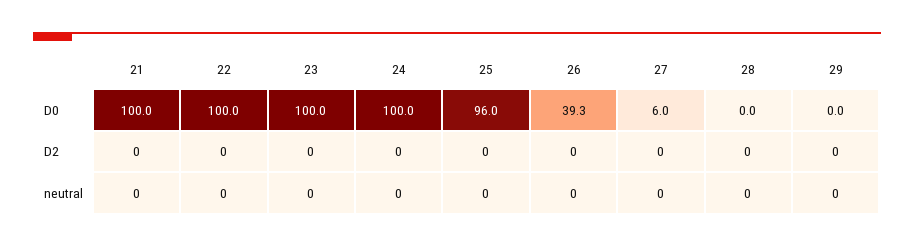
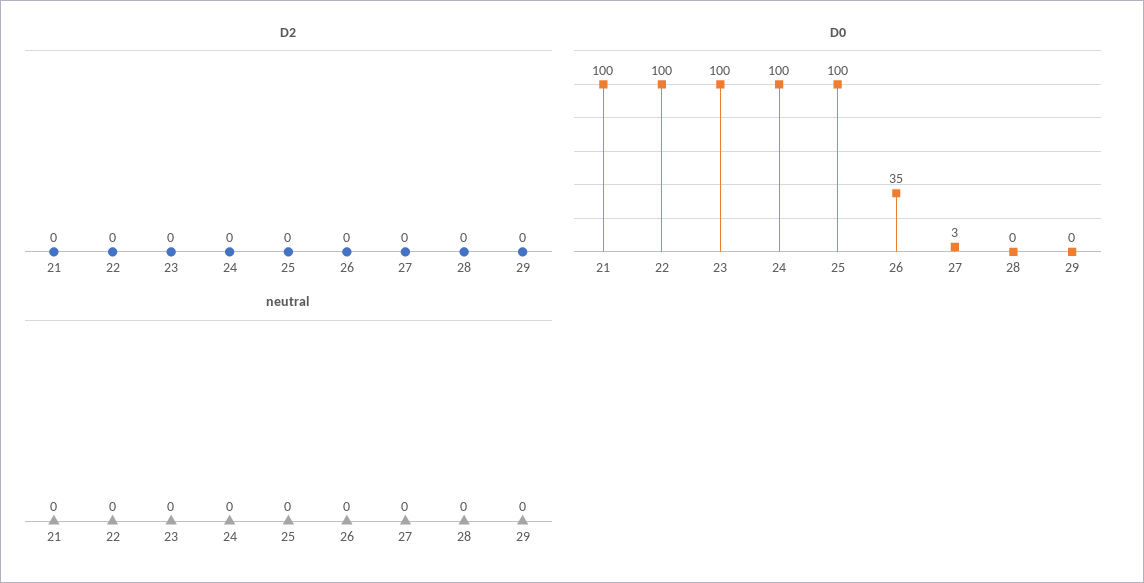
D0, 25: 96 -> 100
D0, 26: 39.3 -> 35
D0, 27: 6 -> 3

